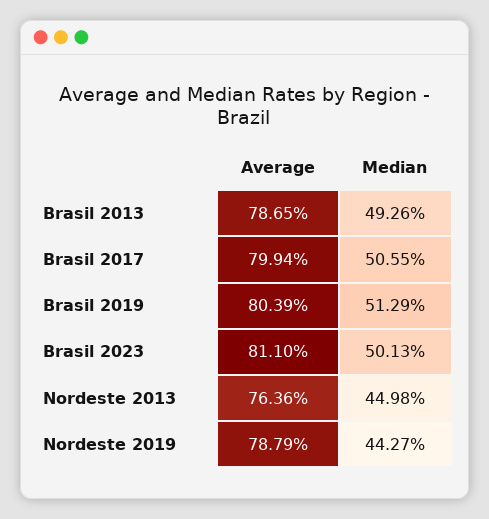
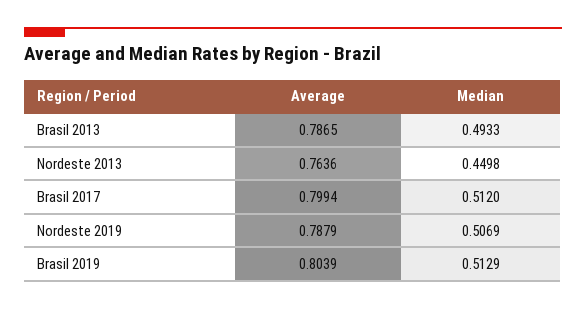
Median, Brasil 2013: 0.4926 -> 0.4933
Median, Brasil 2017: 0.5055 -> 0.512
Average, Brasil 2023: 0.811 -> none
Median, Brasil 2023: 0.5013 -> none
Median, Nordeste 2019: 0.4427 -> 0.5069

